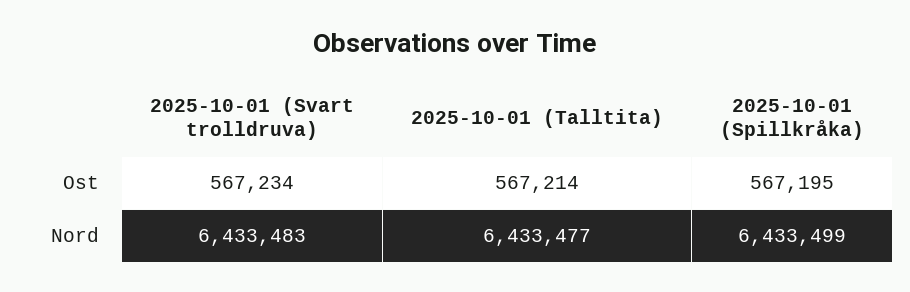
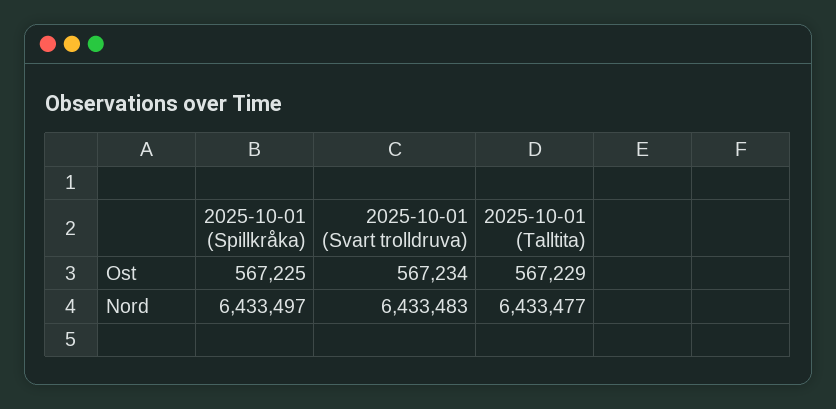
2025-10-01 (Talltita), Ost: 567214 -> 567229
2025-10-01 (Spillkråka), Ost: 567195 -> 567225
2025-10-01 (Spillkråka), Nord: 6433499 -> 6433497

